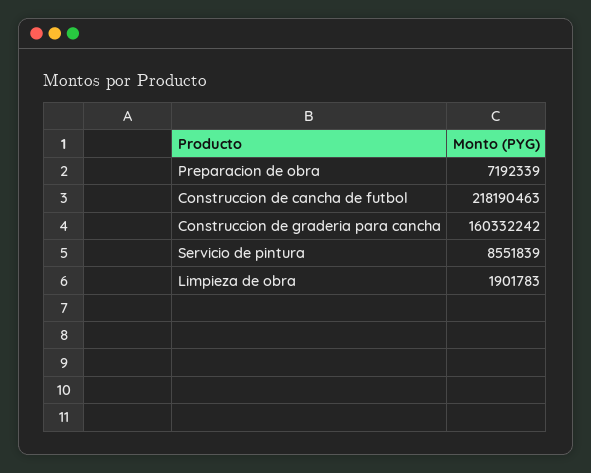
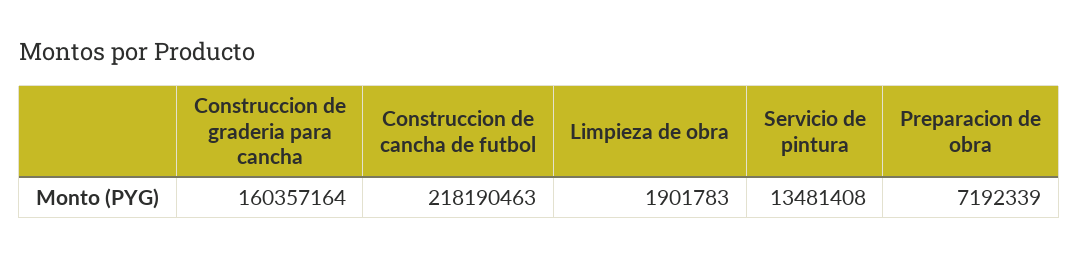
Construccion de graderia para cancha: 160332242 -> 160357164
Servicio de pintura: 8551839 -> 13481408

